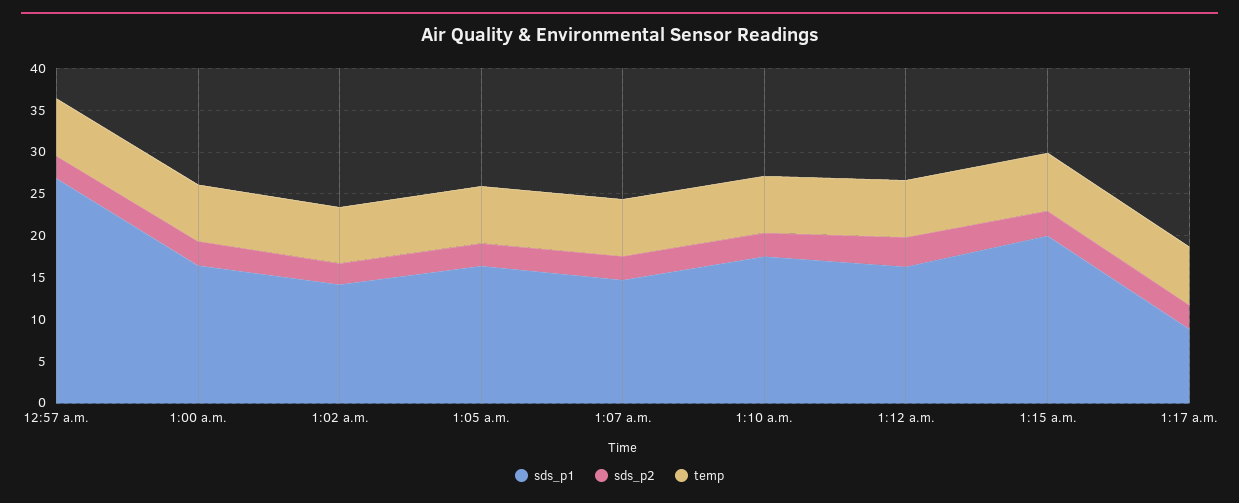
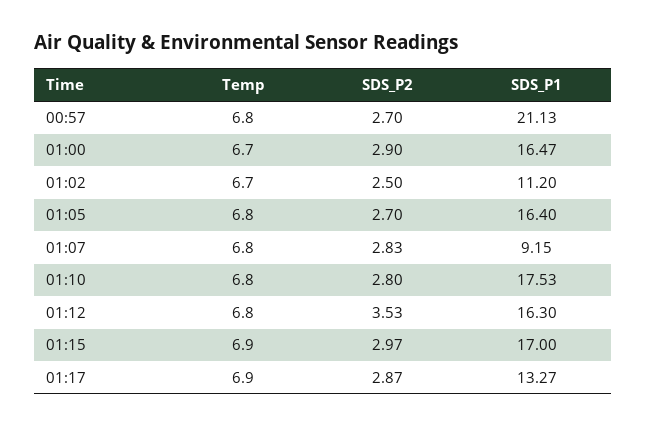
sds_p1, 12:57 a.m.: 27 -> 21.13
sds_p1, 1:02 a.m.: 14 -> 11.2
sds_p1, 1:07 a.m.: 15 -> 9.15
sds_p1, 1:15 a.m.: 20 -> 17
sds_p1, 1:17 a.m.: 9 -> 13.27

